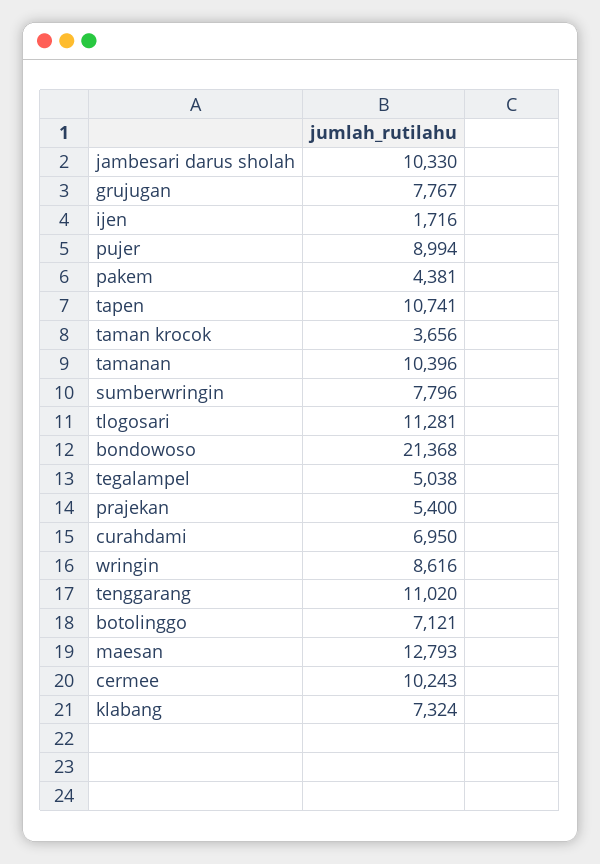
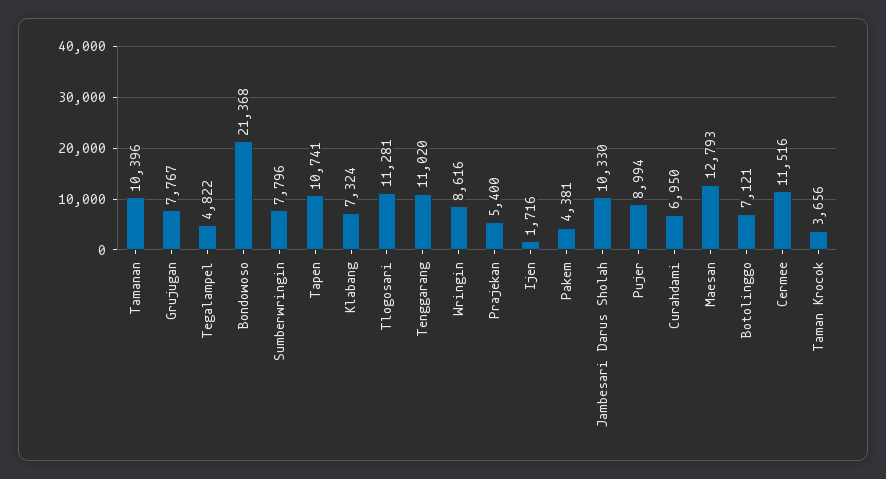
tegalampel: 5038 -> 4822
cermee: 10243 -> 11516

